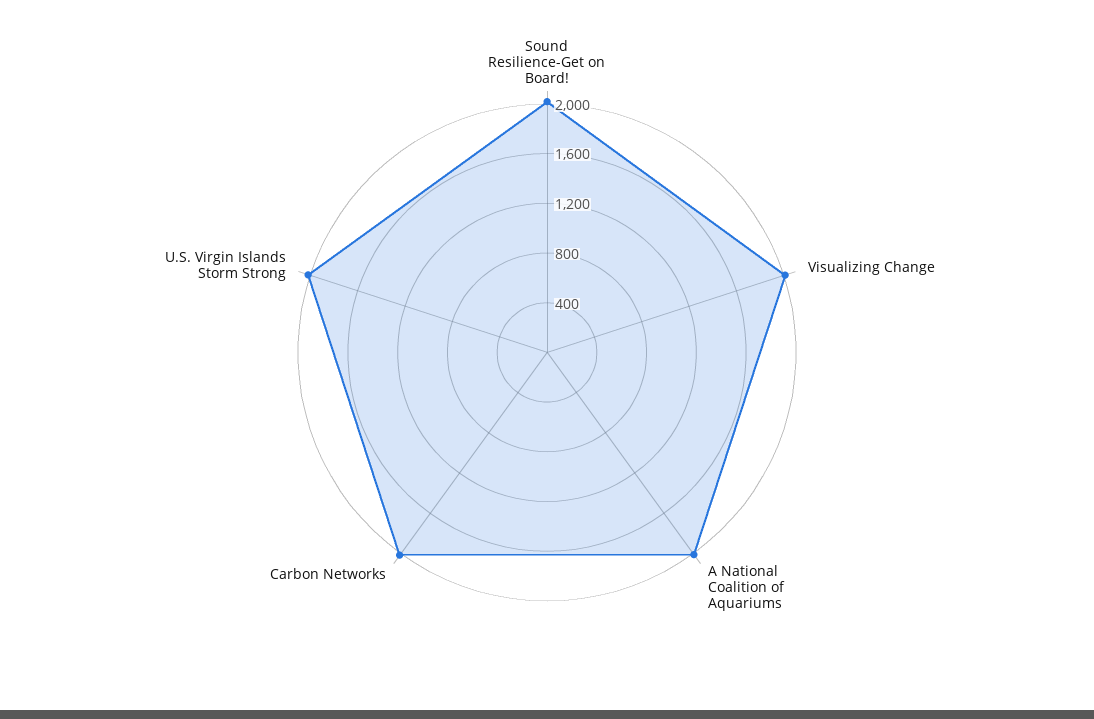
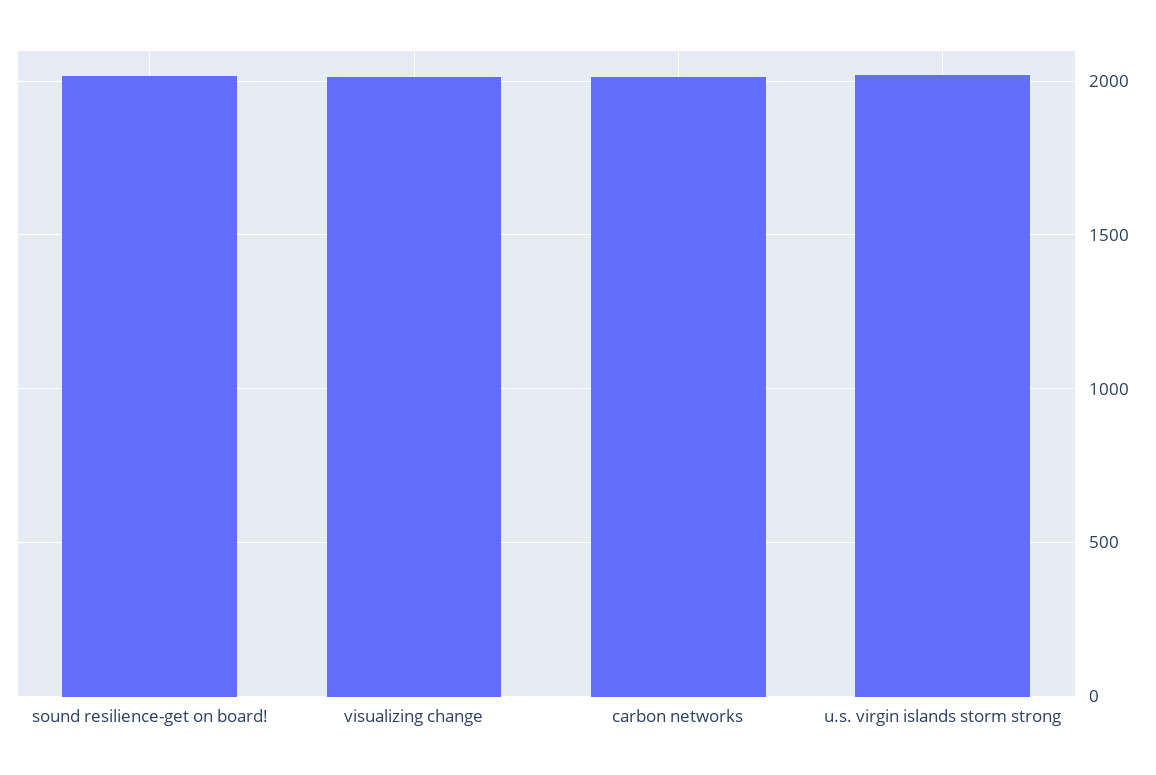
A National Coalition of Aquariums: 2000 -> none

